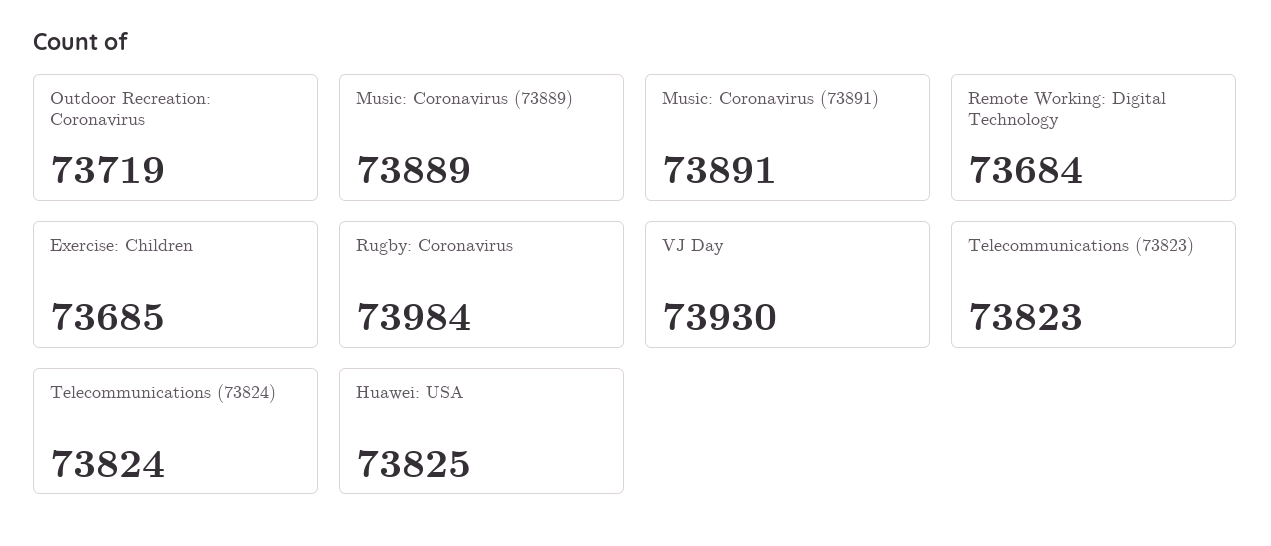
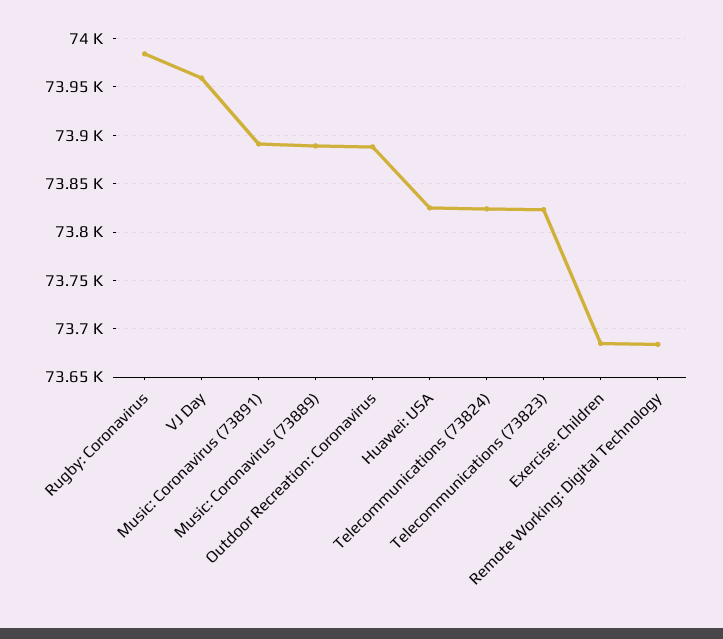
Outdoor Recreation: Coronavirus: 73719 -> 73890
VJ Day: 73930 -> 73960

